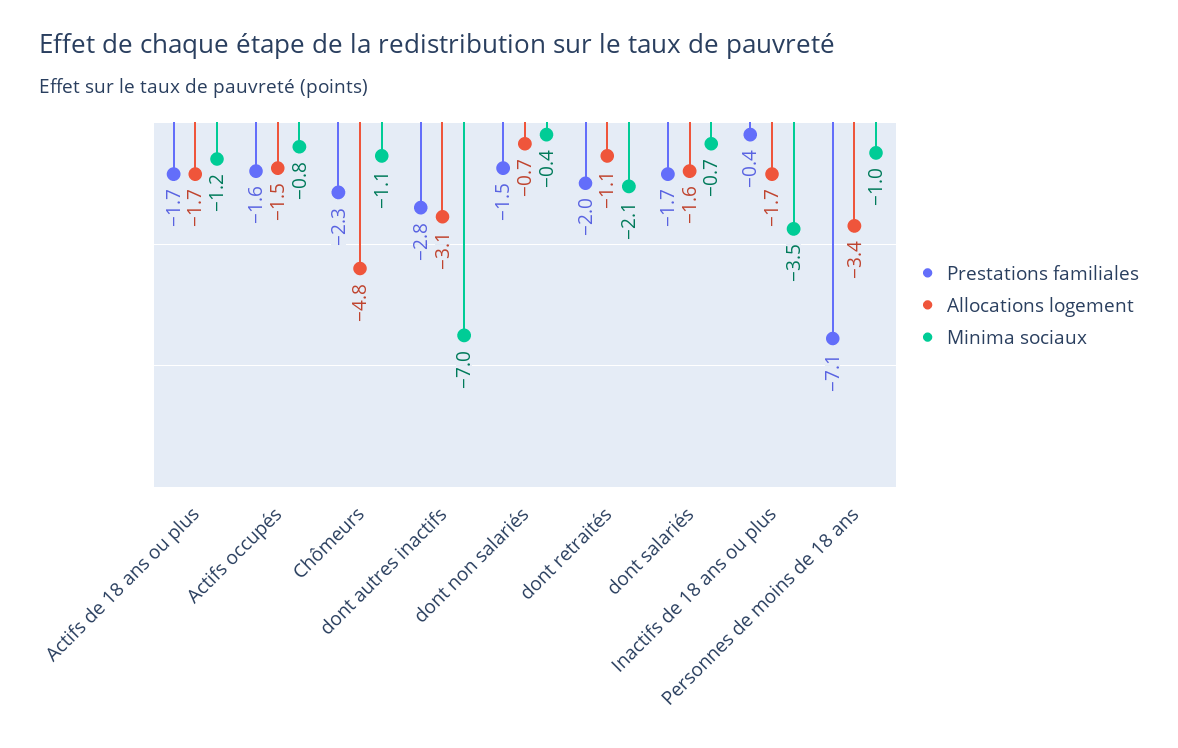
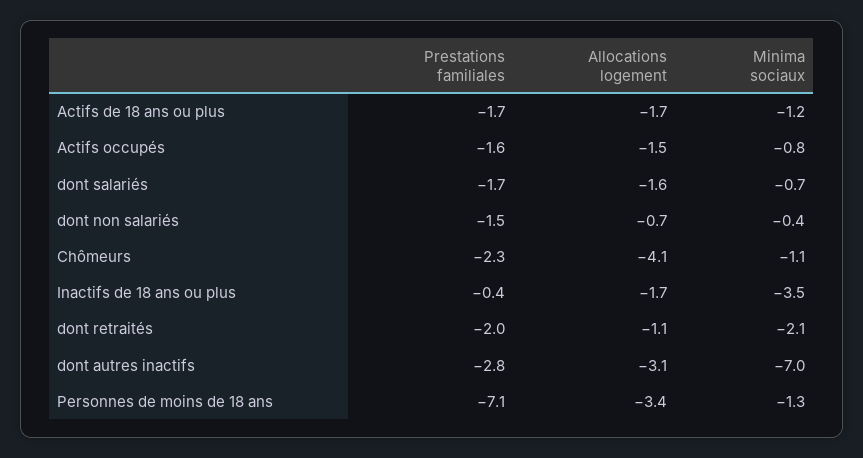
Allocations logement, Chômeurs: -4.8 -> -4.1
Minima sociaux, Personnes de moins de 18 ans: -1 -> -1.3

